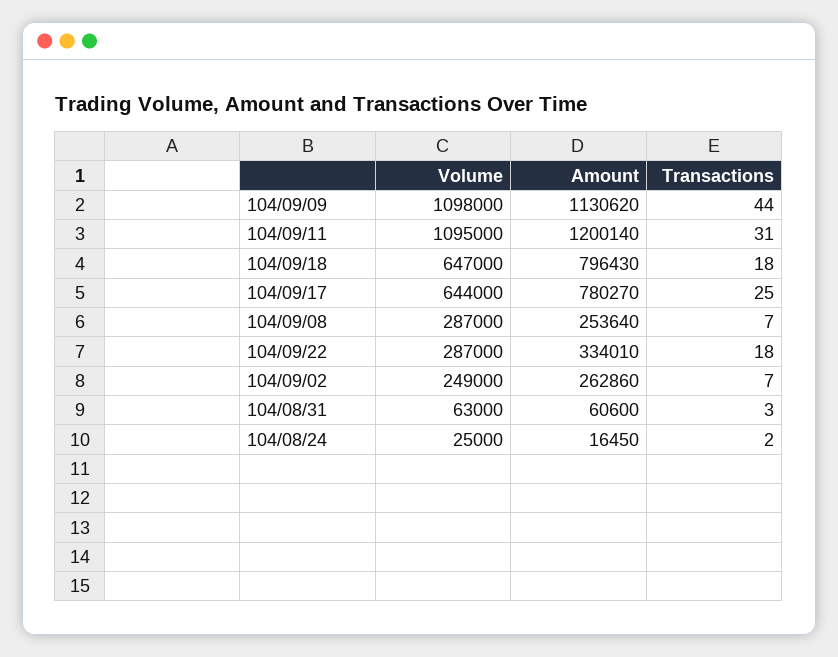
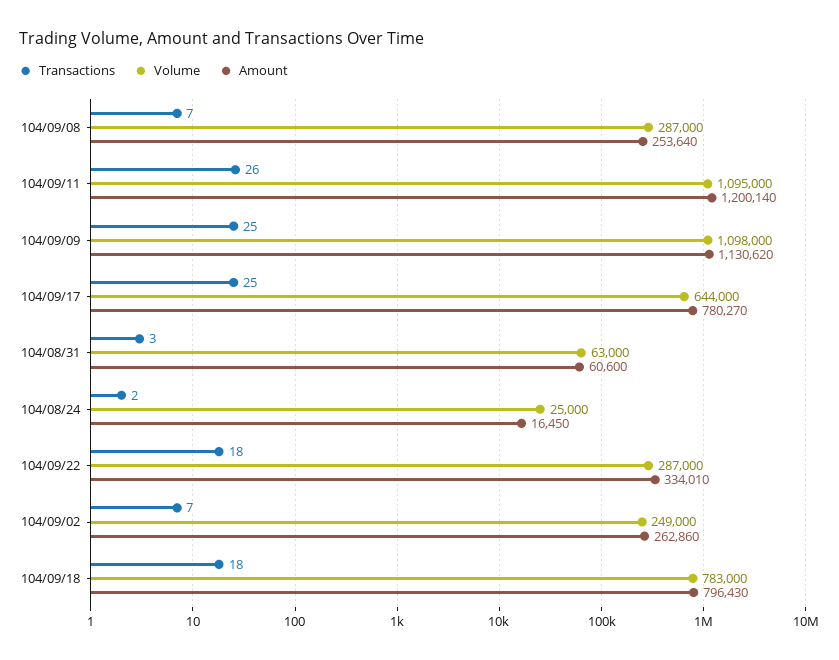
Transactions, 104/09/09: 44 -> 25
Transactions, 104/09/11: 31 -> 26
Volume, 104/09/18: 647000 -> 783000

